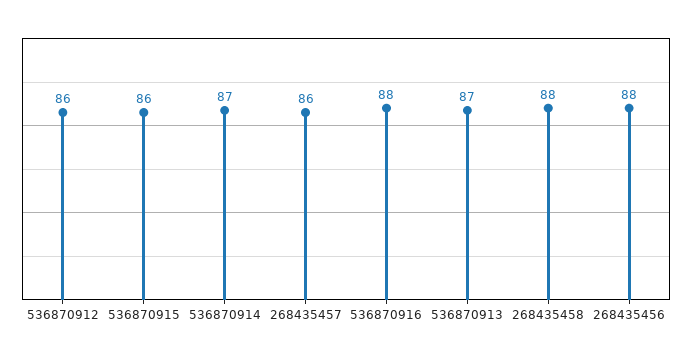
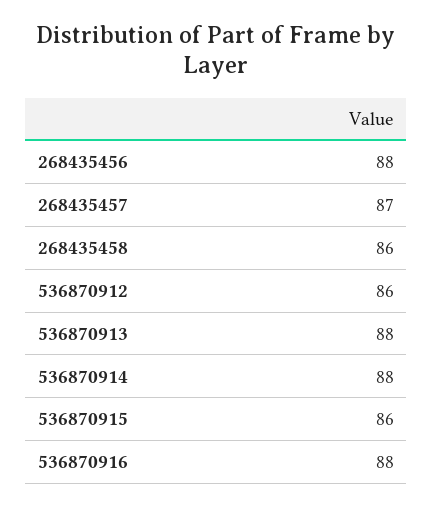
536870914: 87 -> 88
268435457: 86 -> 87
536870913: 87 -> 88
268435458: 88 -> 86

